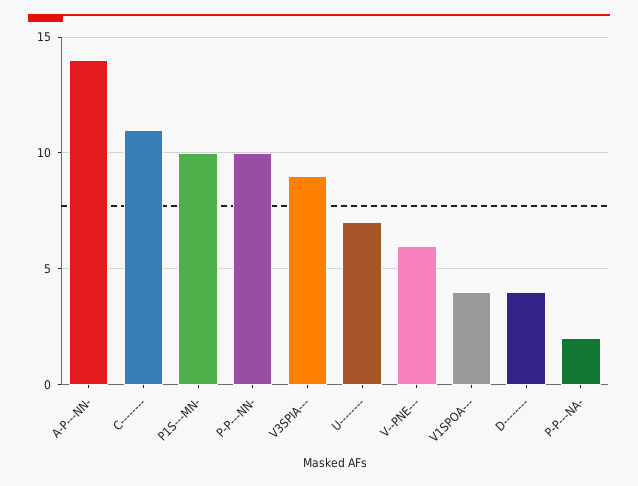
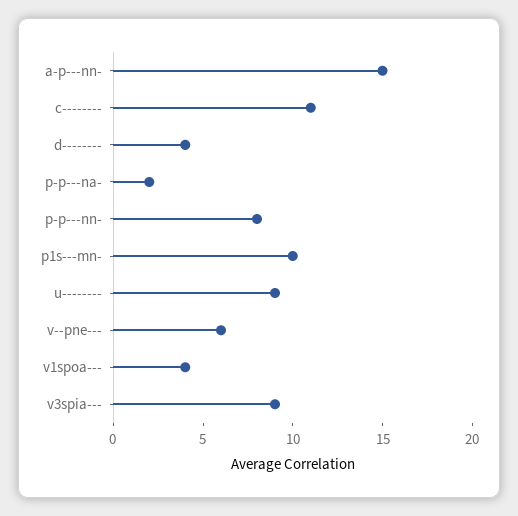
A-P---NN-: 14 -> 15
P-P---NN-: 10 -> 8
U--------: 7 -> 9

